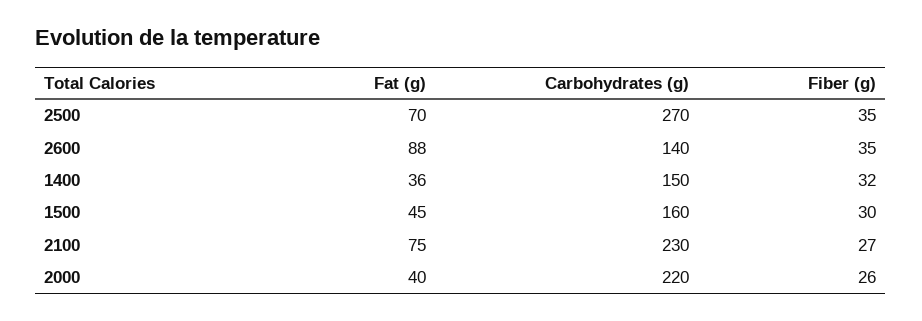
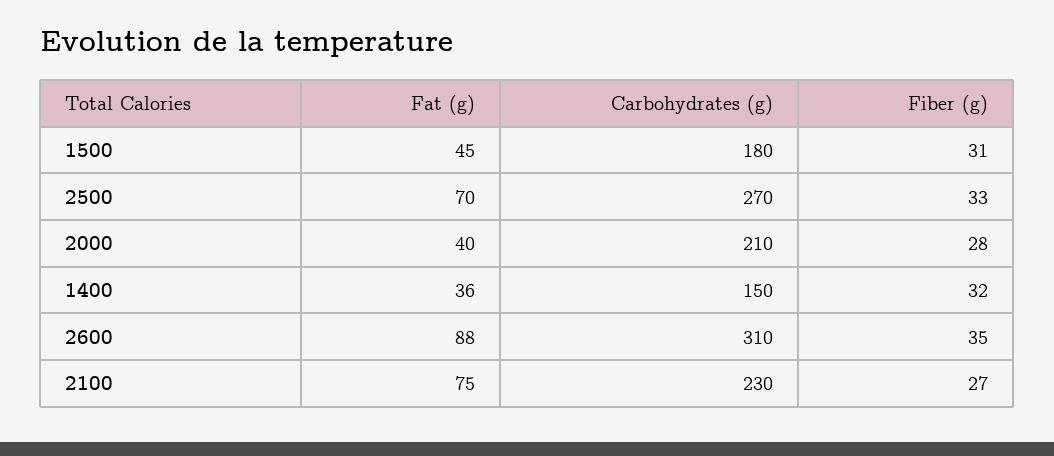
Fiber (g), 2500: 35 -> 33
Carbohydrates (g), 2600: 140 -> 310
Carbohydrates (g), 1500: 160 -> 180
Fiber (g), 1500: 30 -> 31
Carbohydrates (g), 2000: 220 -> 210
Fiber (g), 2000: 26 -> 28

